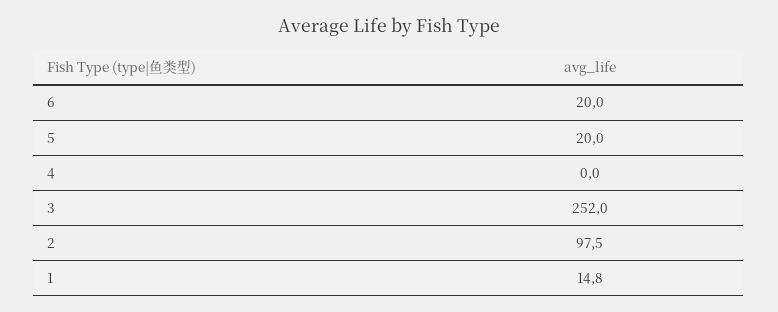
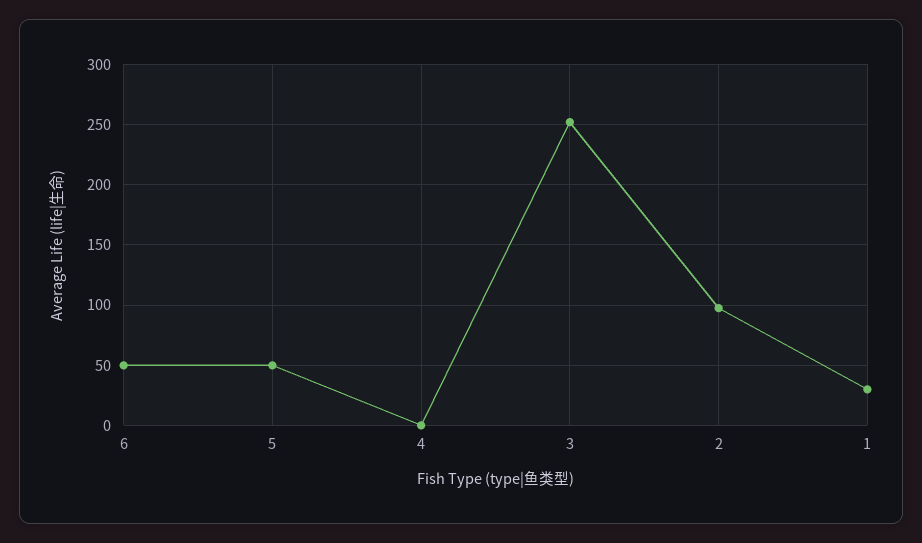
6: 20 -> 50
5: 20 -> 50
1: 14.8 -> 30

